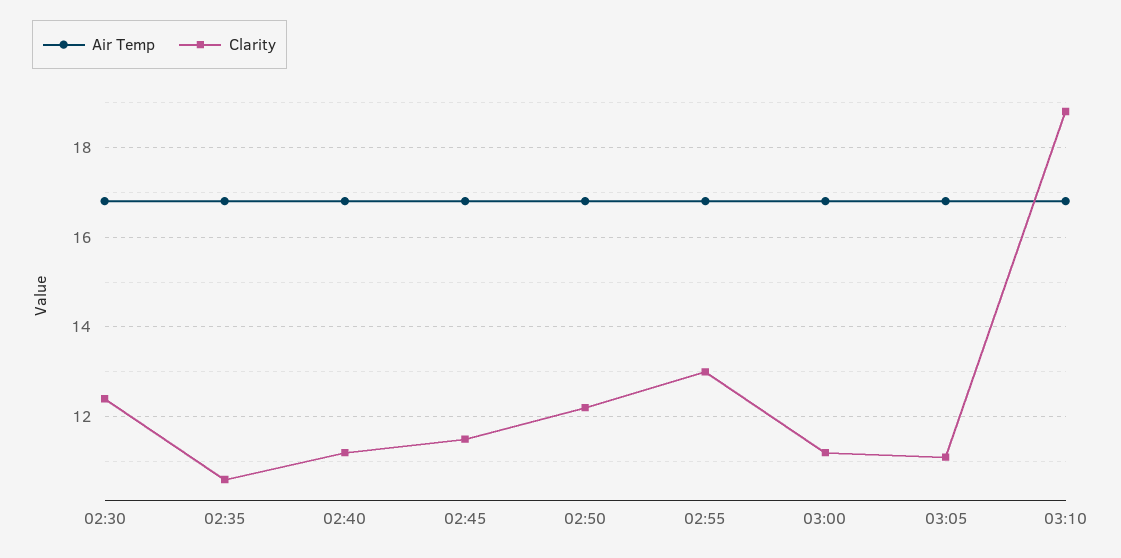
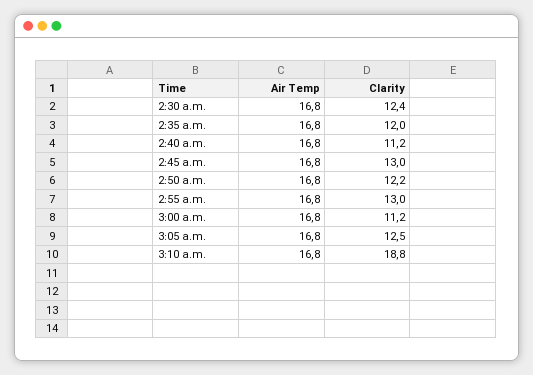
Clarity, 02:35: 10.5 -> 12
Clarity, 02:45: 11.5 -> 13
Clarity, 03:05: 11 -> 12.5

